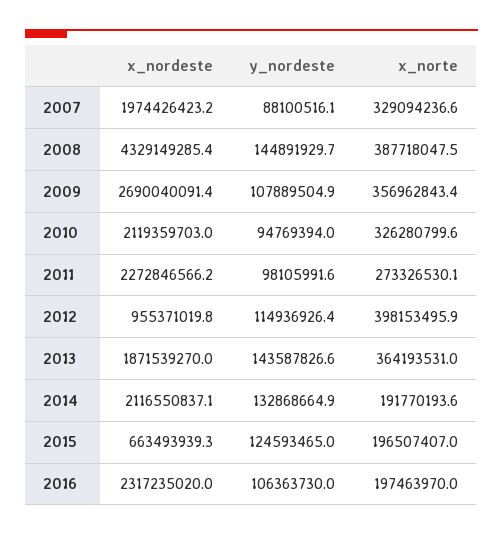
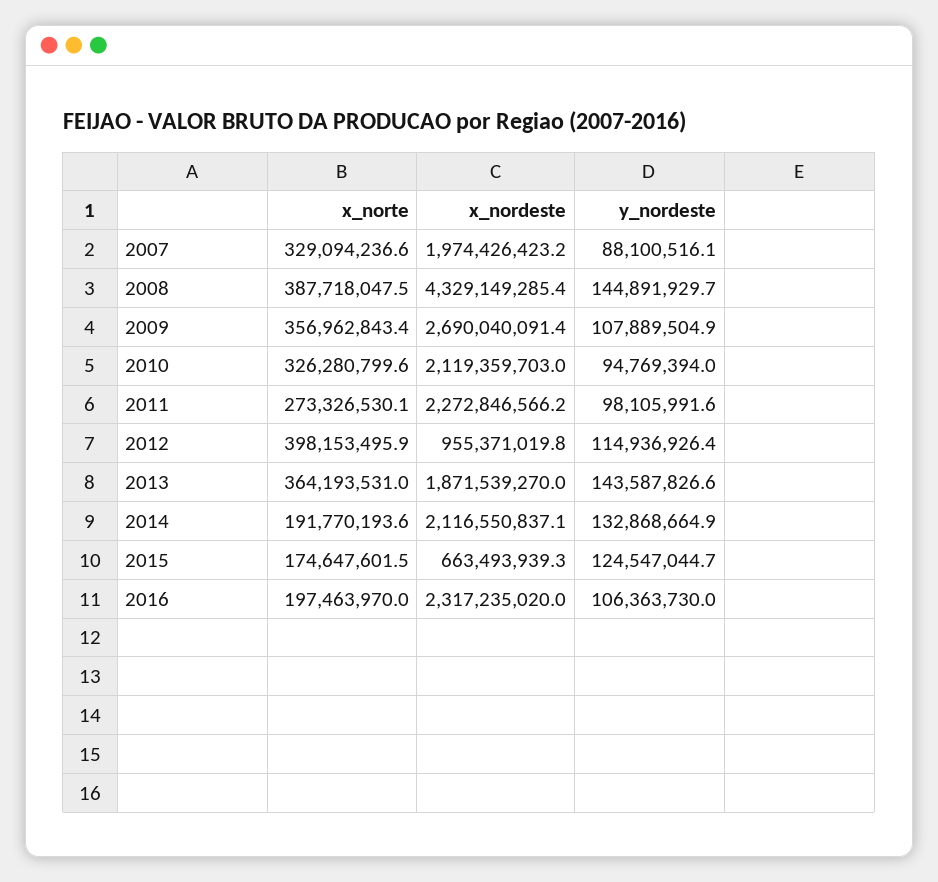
y_nordeste, 2015: 124593465 -> 124547044.7
x_norte, 2015: 196507407 -> 174647601.5

